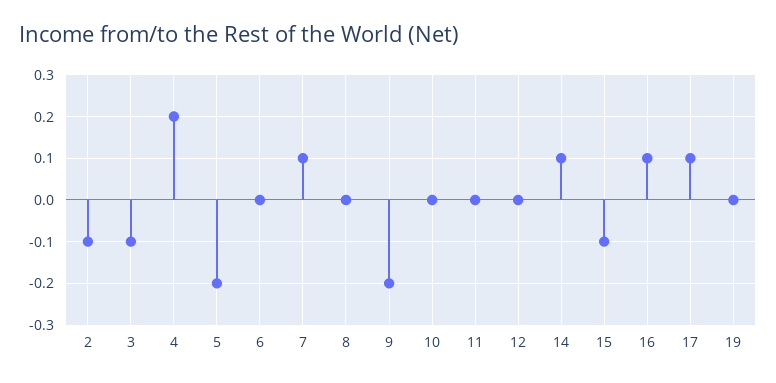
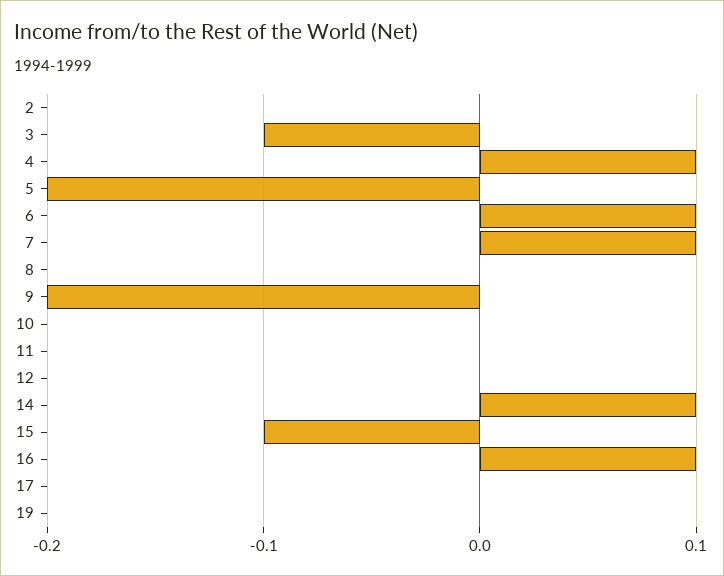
2: -0.1 -> 0
4: 0.2 -> 0.1
6: 0 -> 0.1
17: 0.1 -> 0

